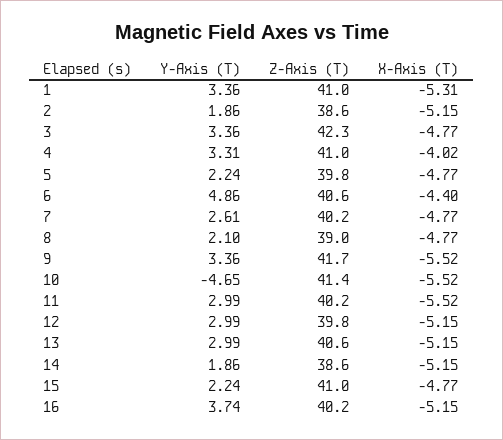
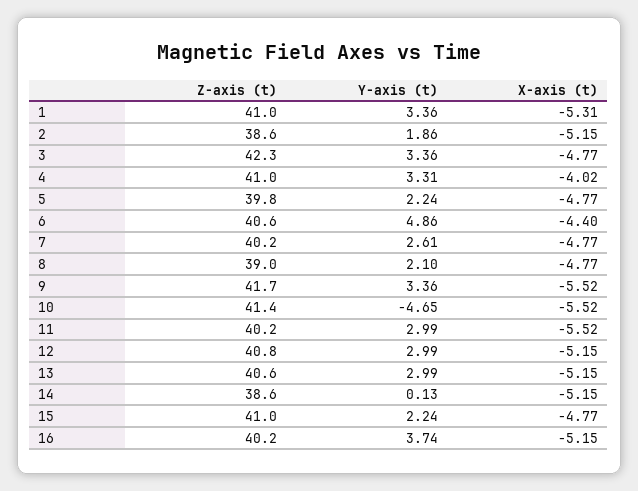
Z-Axis (T), 12: 39.8 -> 40.8
Y-Axis (T), 14: 1.86 -> 0.13

